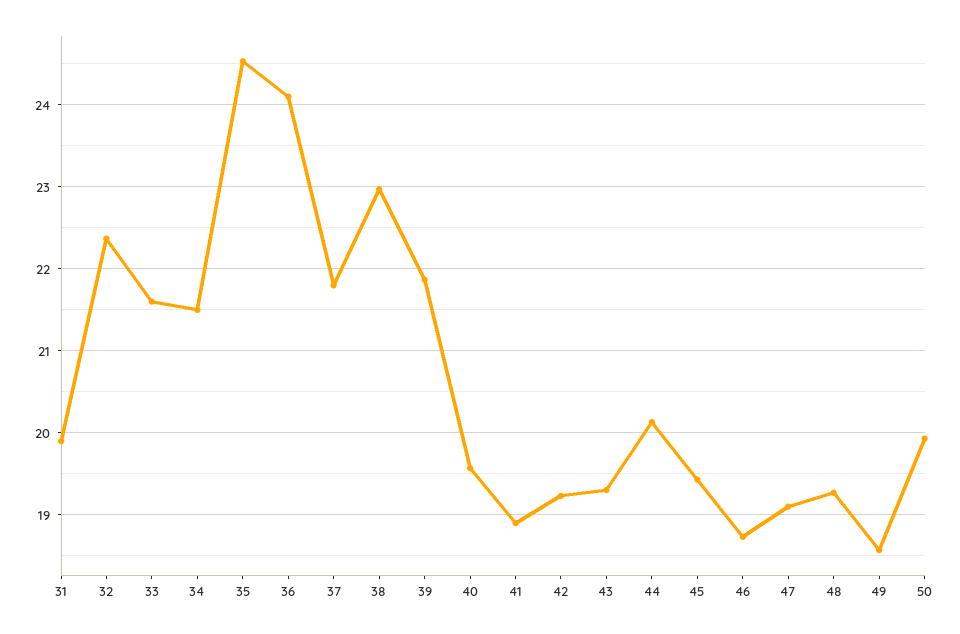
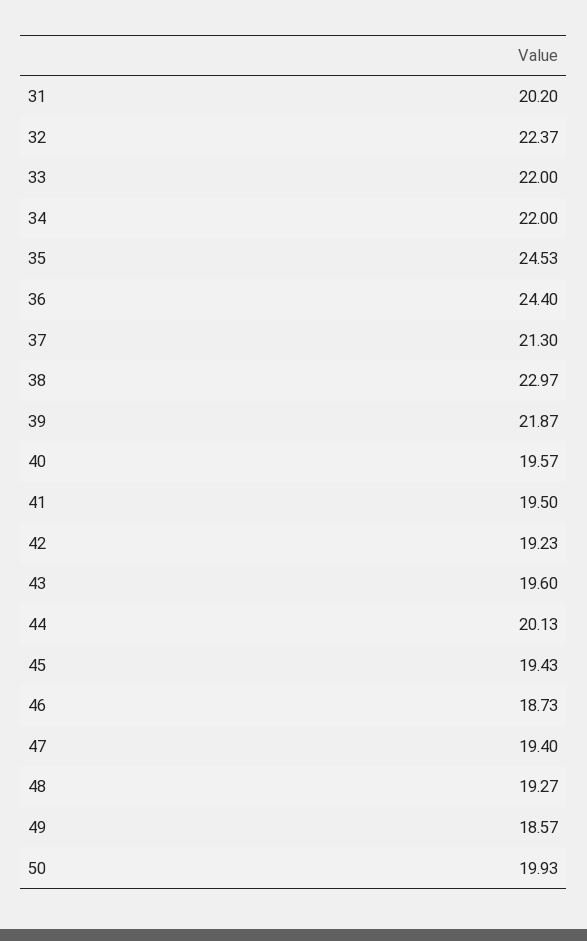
31: 19.9 -> 20.2
33: 21.6 -> 22
34: 21.5 -> 22
36: 24.1 -> 24.4
37: 21.8 -> 21.3
41: 18.9 -> 19.5
43: 19.3 -> 19.6
47: 19.1 -> 19.4

